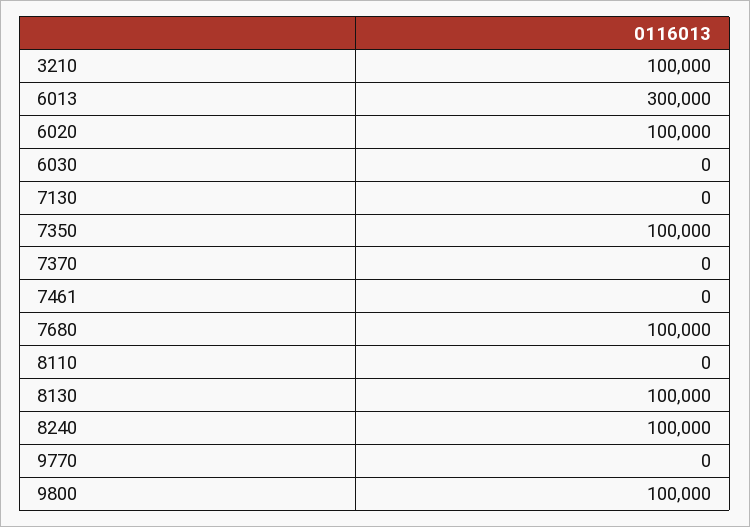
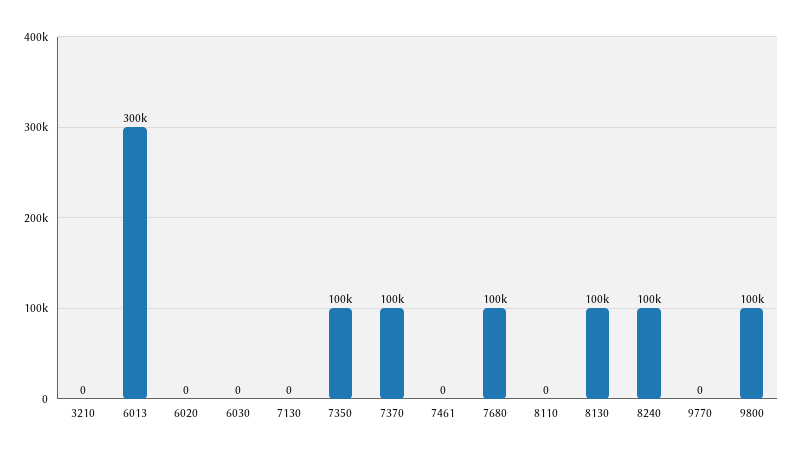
3210: 100000 -> 0
6020: 100000 -> 0
7370: 0 -> 100000

